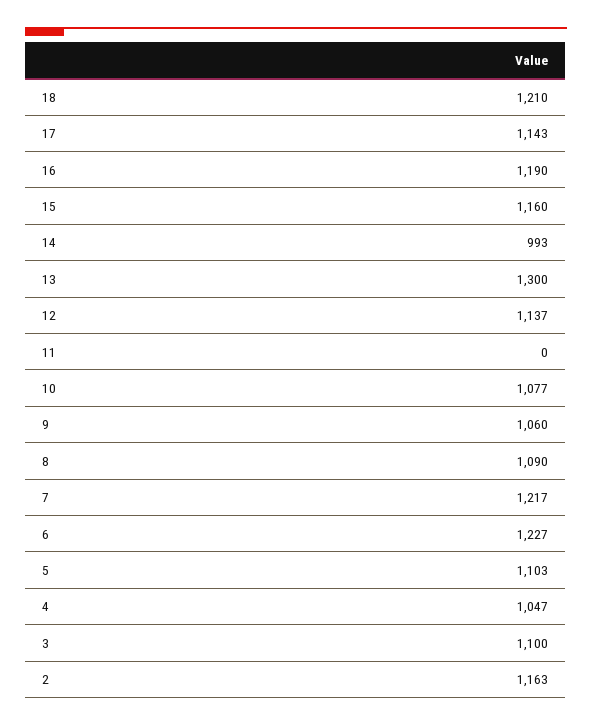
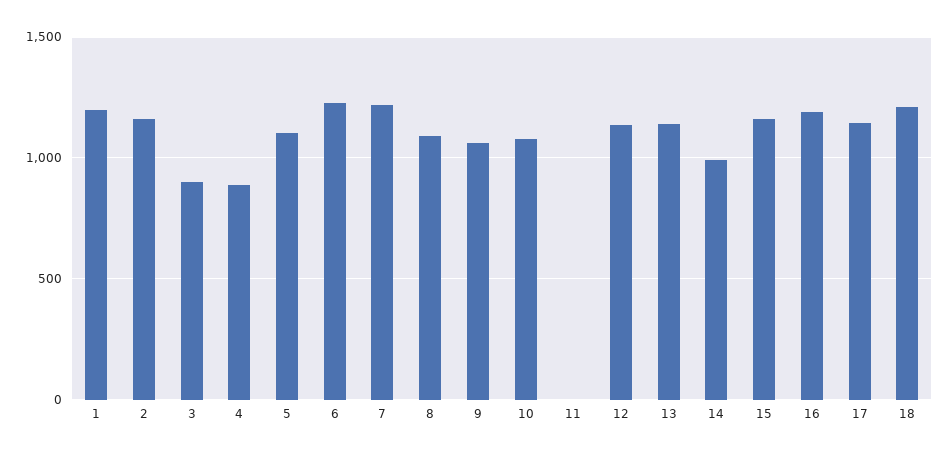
13: 1300 -> 1150
4: 1047 -> 900
3: 1100 -> 900
1: none -> 1200

